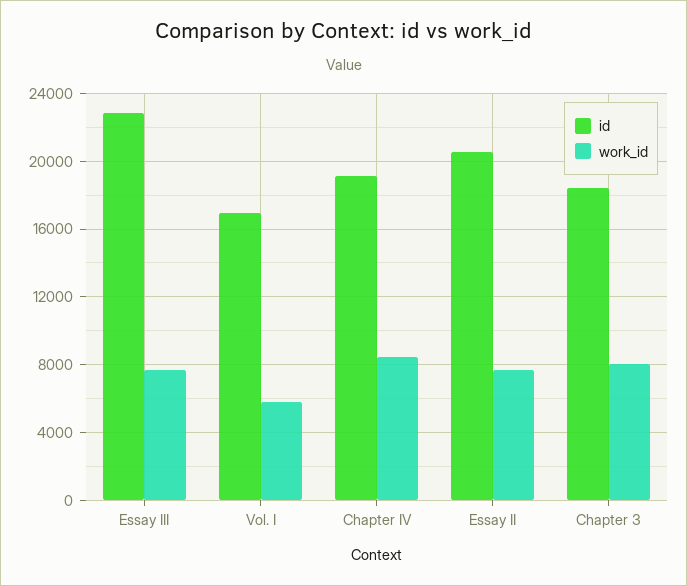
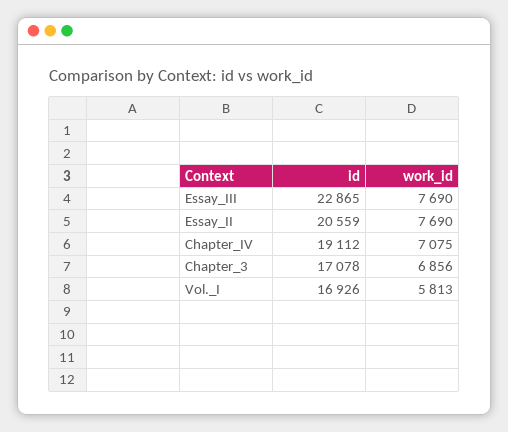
work_id, Chapter IV: 8500 -> 7075
id, Chapter 3: 18500 -> 17078
work_id, Chapter 3: 8000 -> 6856

